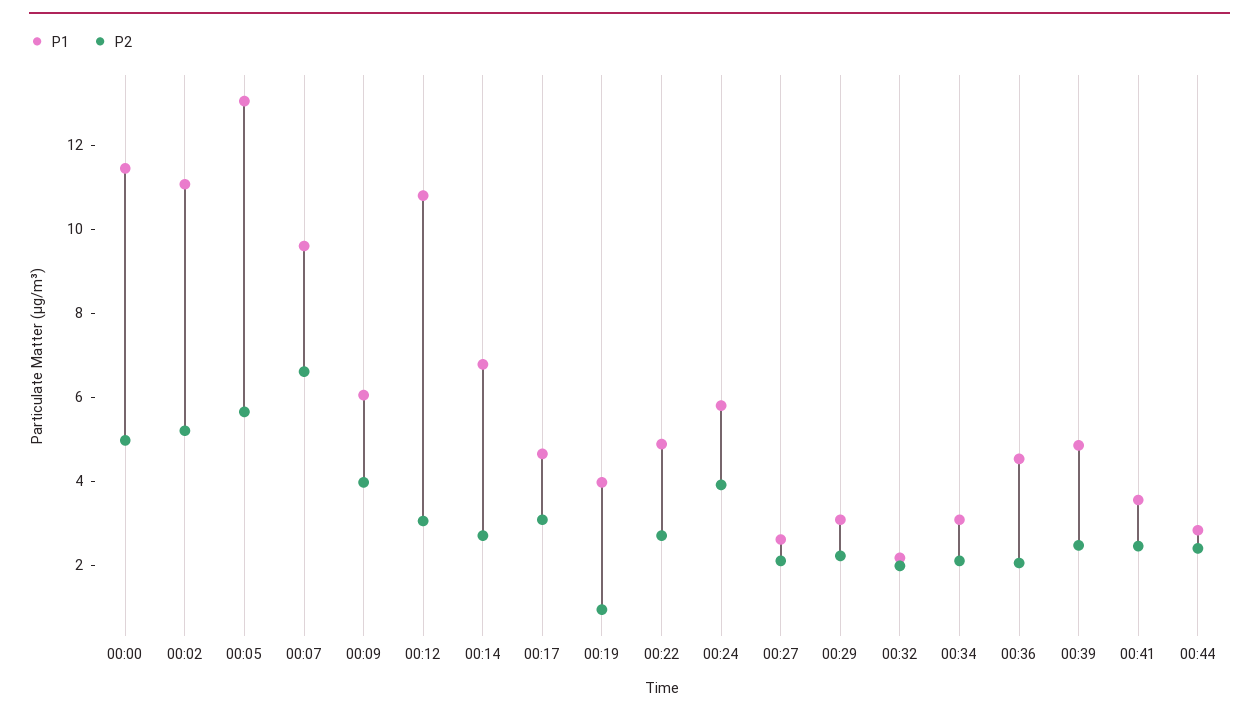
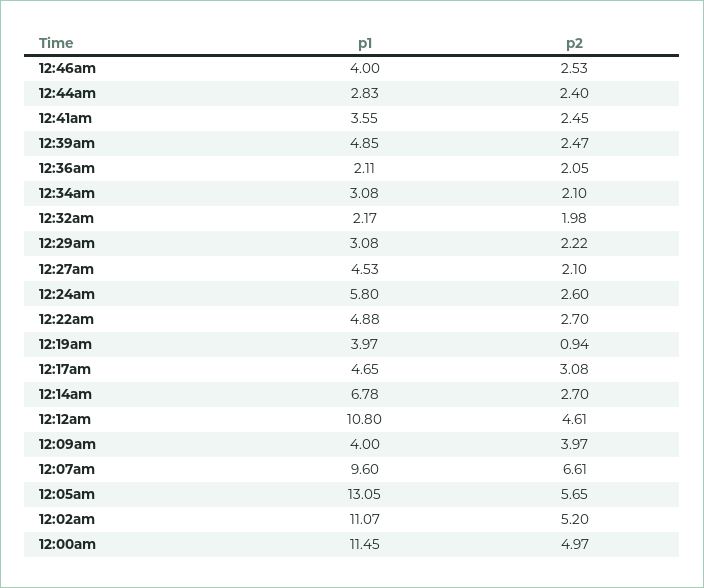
P1, 00:09: 6 -> 4
P2, 00:12: 3 -> 4.61
P2, 00:24: 4 -> 2.6
P1, 00:27: 2.5 -> 4.53
P1, 00:36: 4.5 -> 2.11
P1, 12:46am: none -> 4
P2, 12:46am: none -> 2.53

